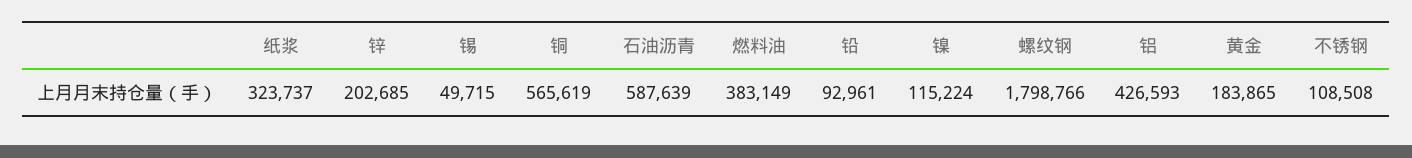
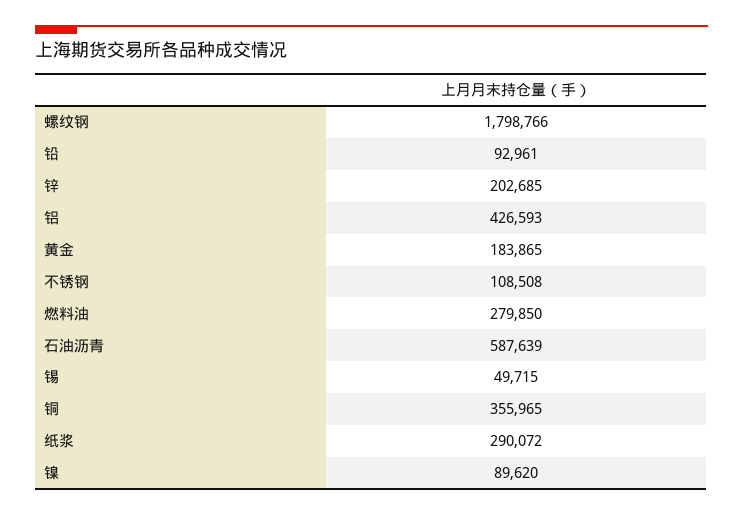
纸浆: 323737 -> 290072
铜: 565619 -> 355965
燃料油: 383149 -> 279850
镍: 115224 -> 89620

